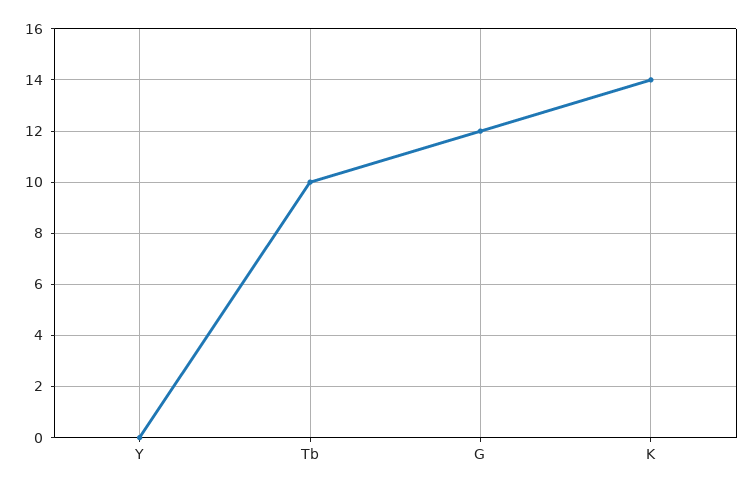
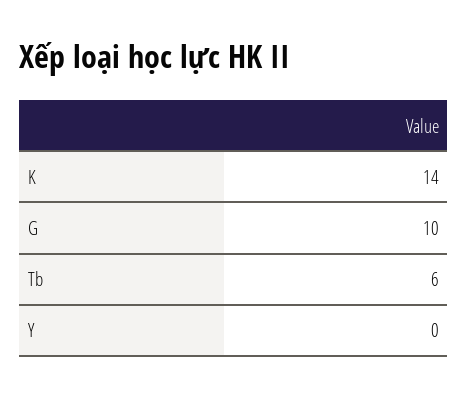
Tb: 10 -> 6
G: 12 -> 10

